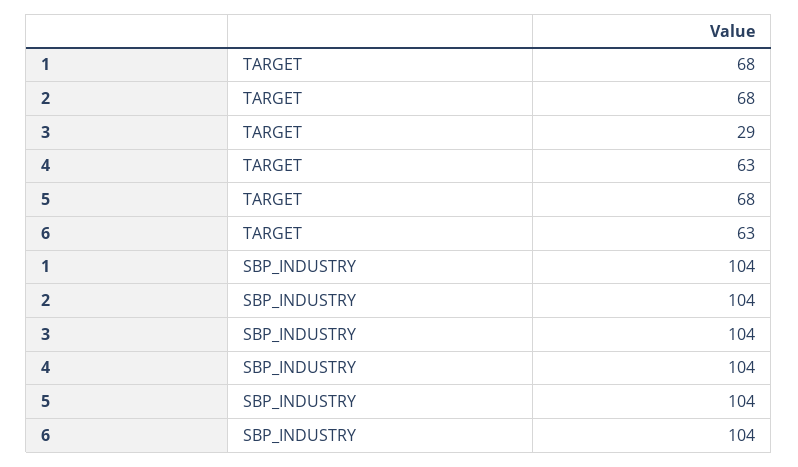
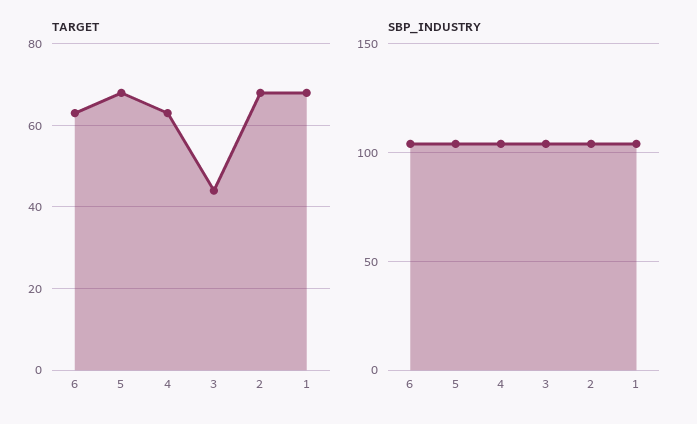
TARGET, 3: 29 -> 45

